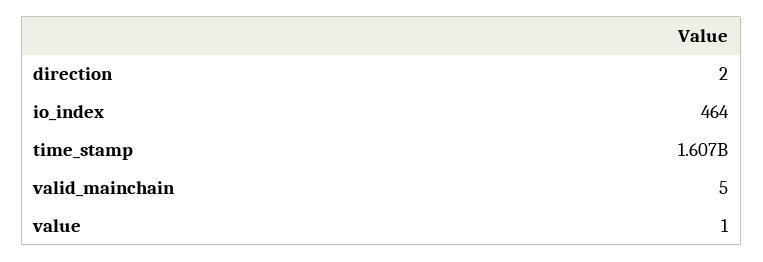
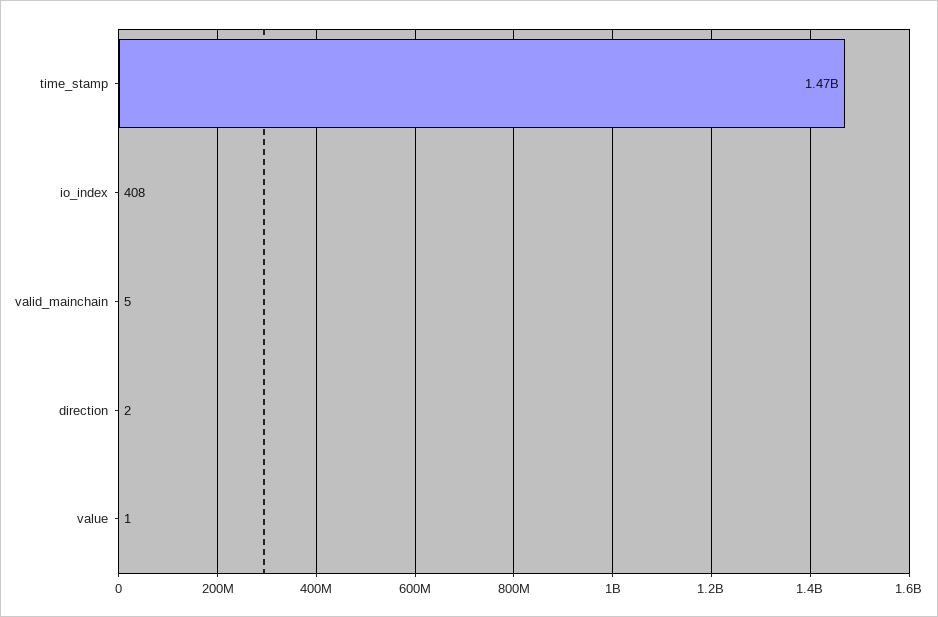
io_index: 464 -> 408
time_stamp: 1607000000 -> 1470000000

